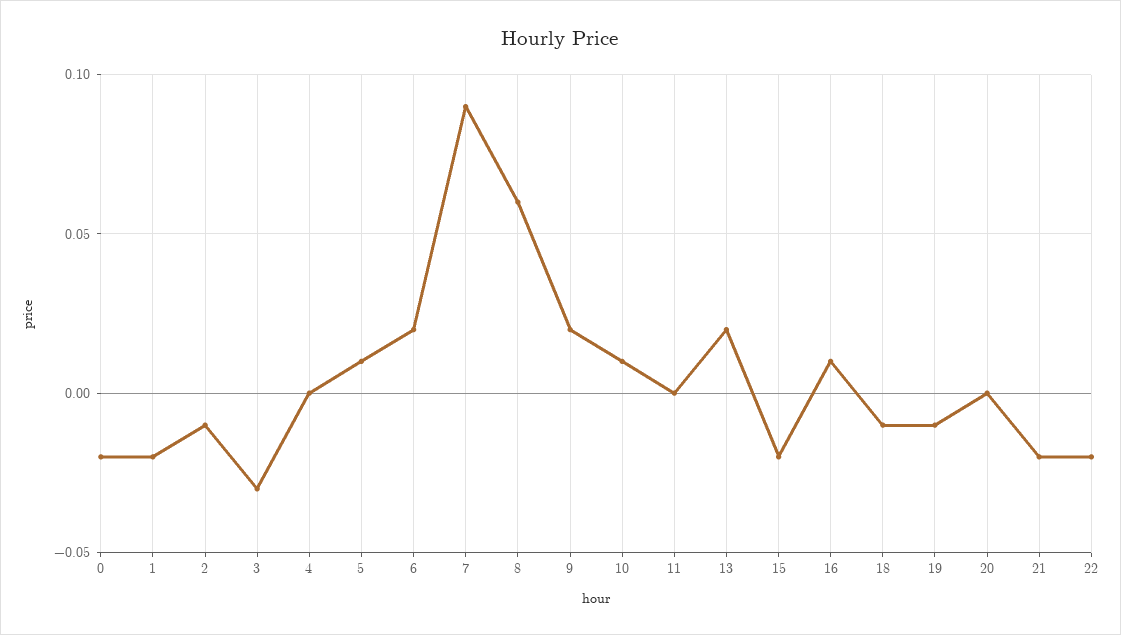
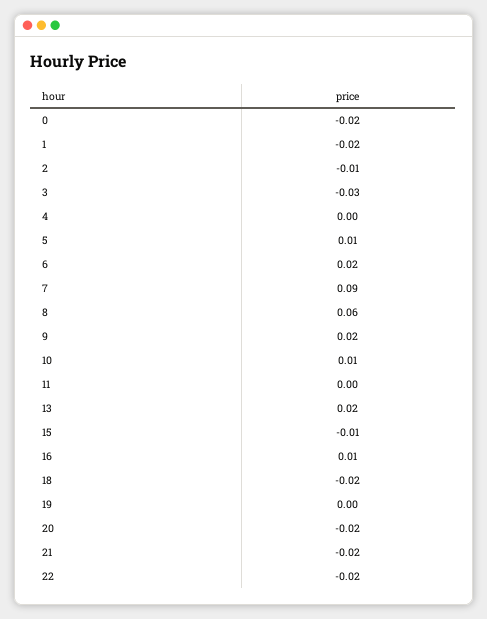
15: -0.02 -> -0.01
18: -0.01 -> -0.02
19: -0.01 -> 0
20: 0 -> -0.02

